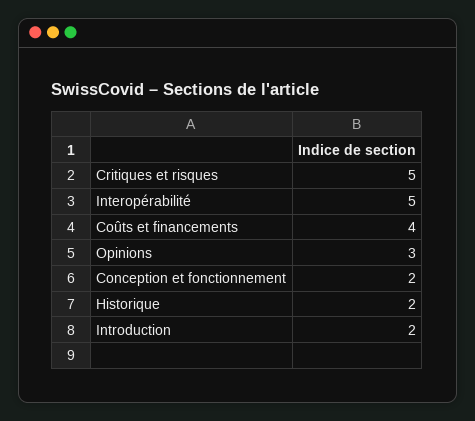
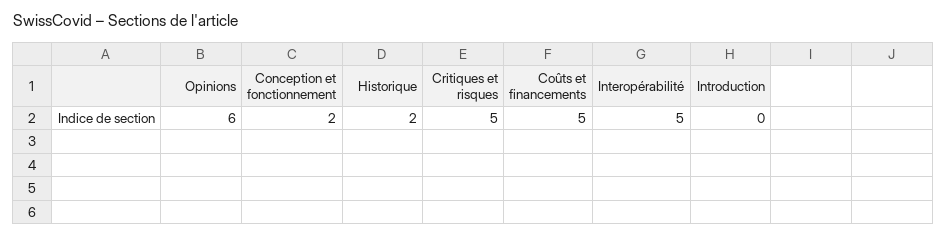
Coûts et financements: 4 -> 5
Opinions: 3 -> 6
Introduction: 2 -> 0

